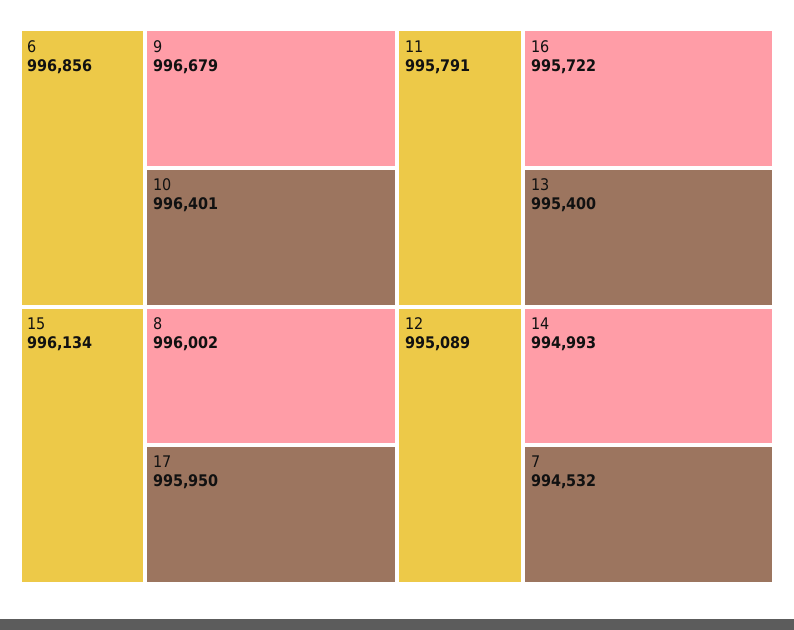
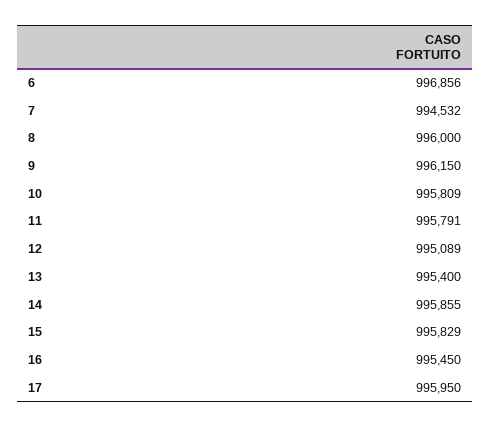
9: 996679 -> 996150
10: 996401 -> 995809
15: 996134 -> 995829
8: 996002 -> 996000
16: 995722 -> 995450
14: 994993 -> 995855

